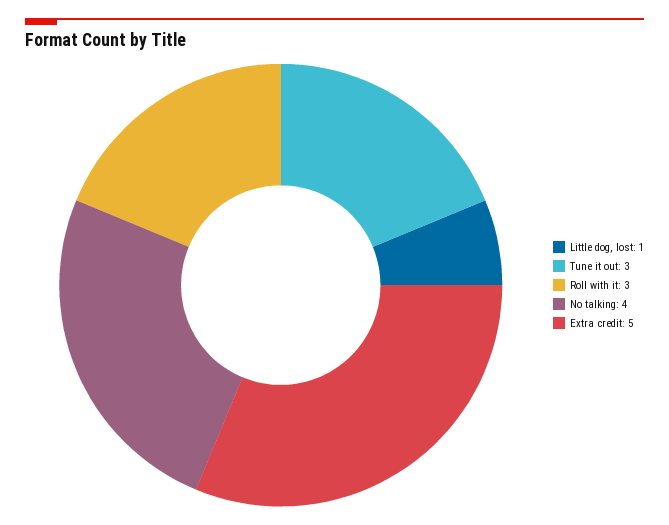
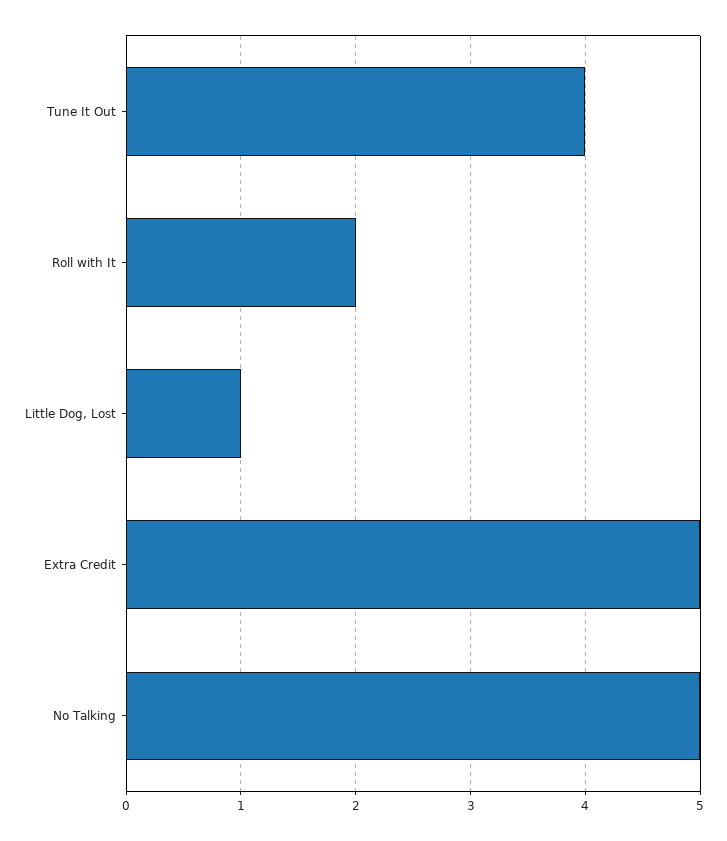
Tune it out: 3 -> 4
Roll with it: 3 -> 2
No talking: 4 -> 5

